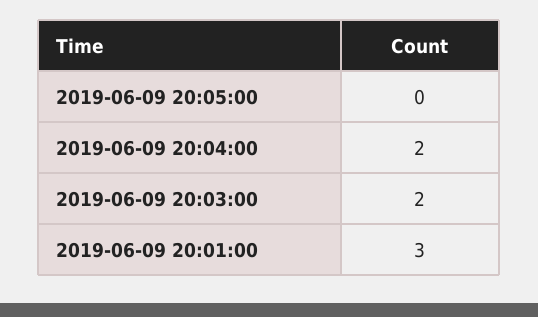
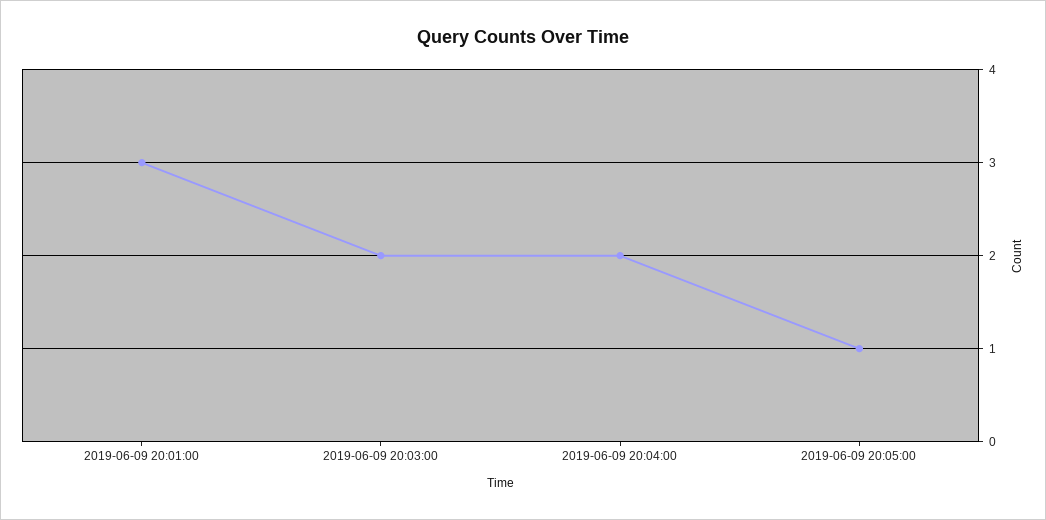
2019-06-09 20:05:00: 0 -> 1

